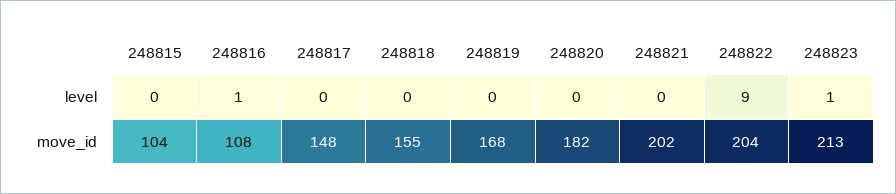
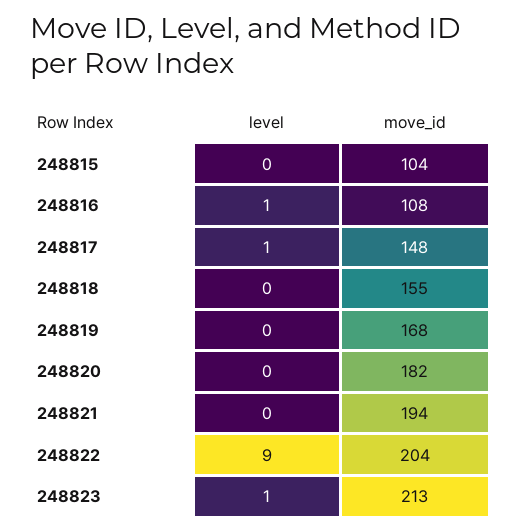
248817, level: 0 -> 1
248821, move_id: 202 -> 194

